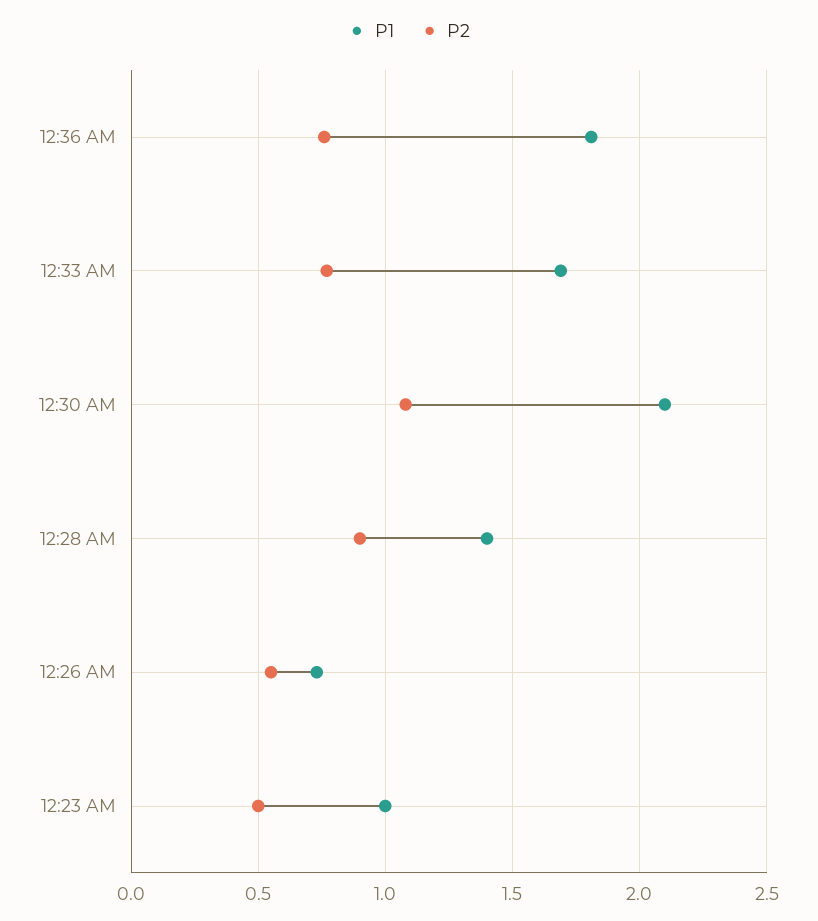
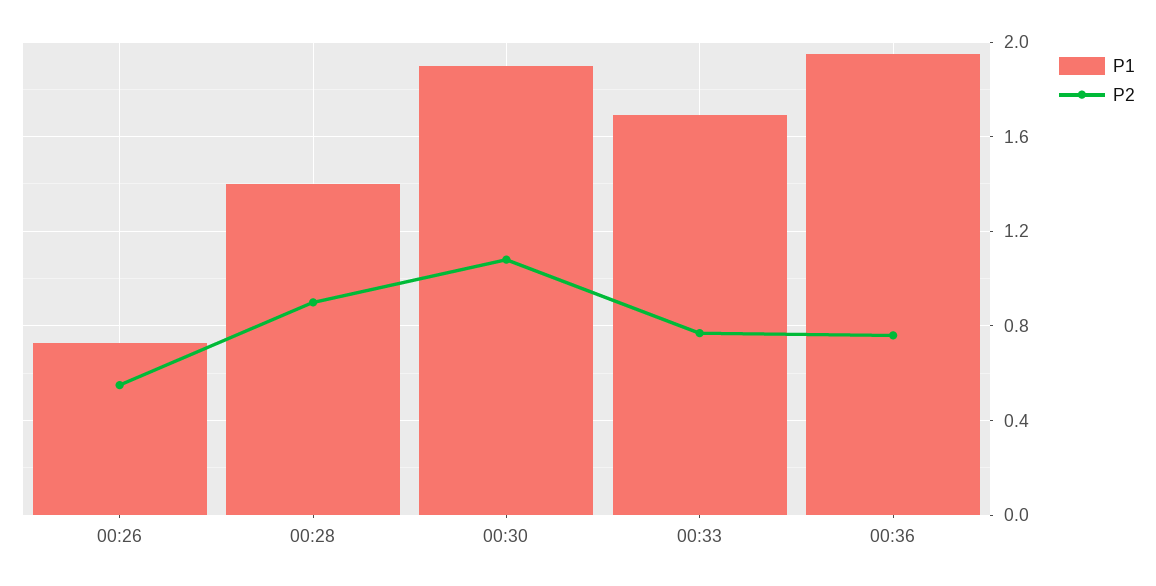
P1, 12:36 AM: 1.8 -> 1.95
P1, 12:30 AM: 2.1 -> 1.9
P1, 12:23 AM: 1 -> none
P2, 12:23 AM: 0.5 -> none

